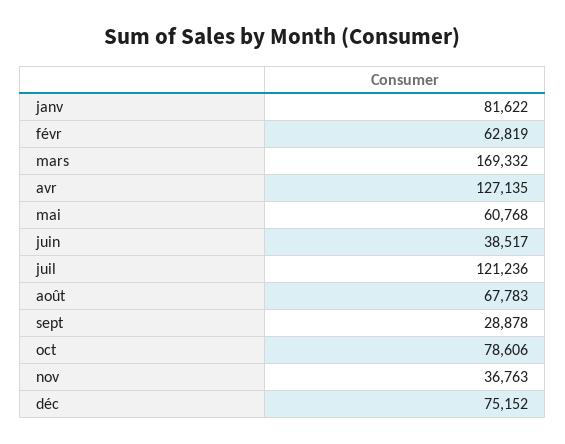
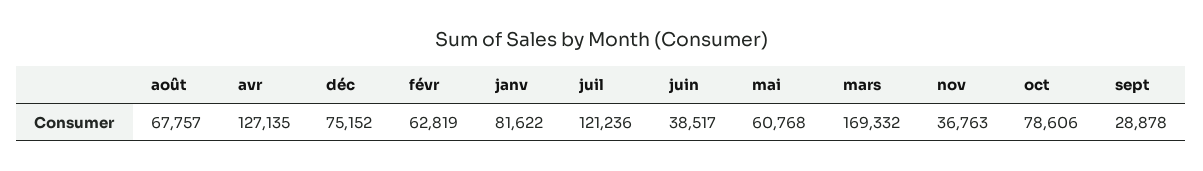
août: 67783 -> 67757

